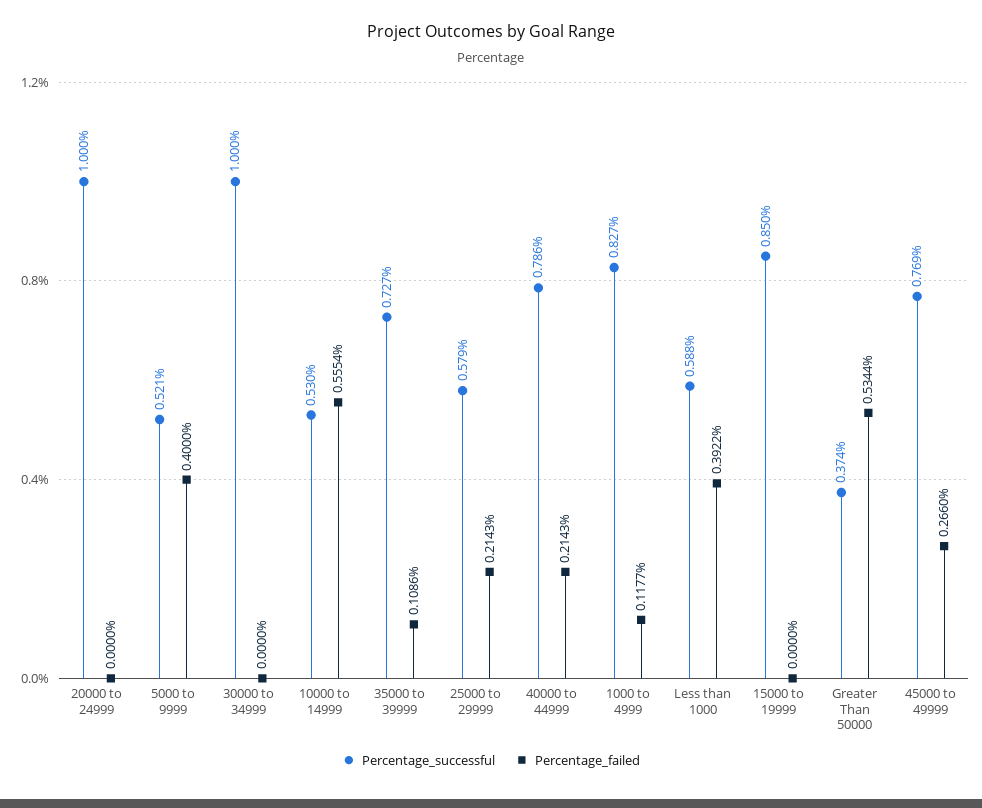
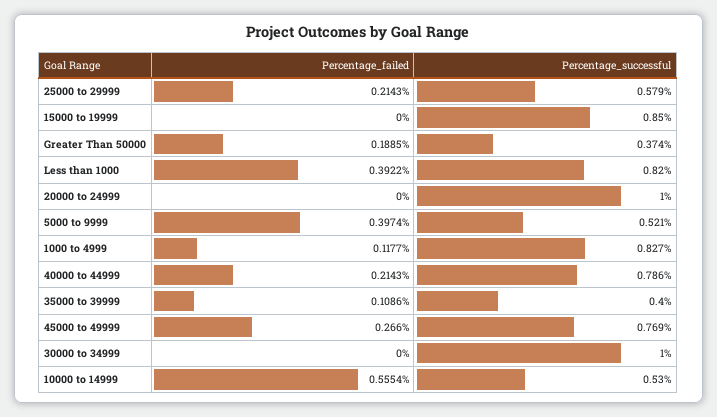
Percentage_failed, 5000 to 9999: 0.4 -> 0.3974
Percentage_successful, 35000 to 39999: 0.727 -> 0.4
Percentage_successful, Less than 1000: 0.588 -> 0.82
Percentage_failed, Greater Than 50000: 0.5344 -> 0.1885

